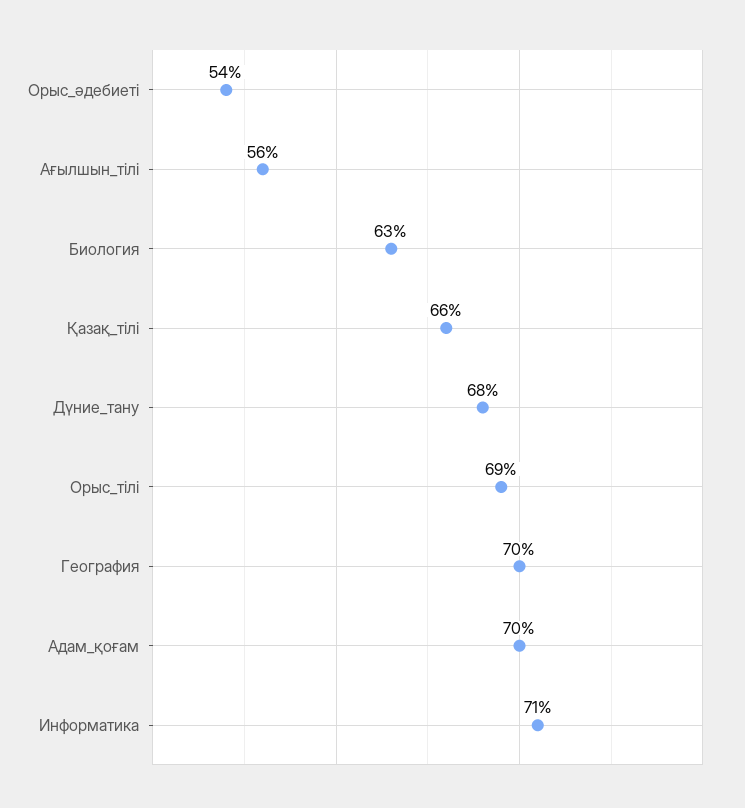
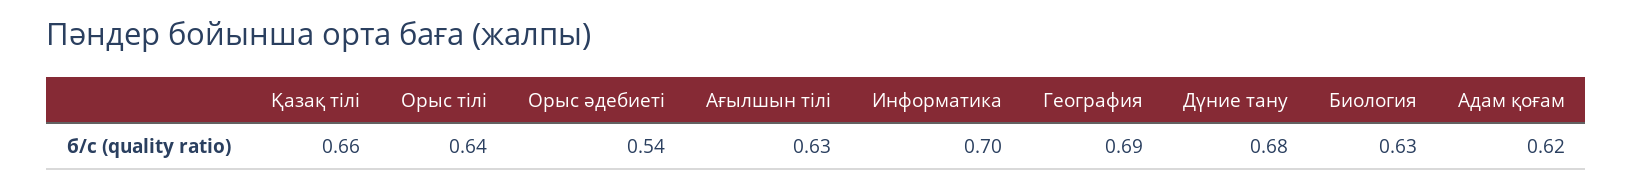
Ағылшын_тілі: 0.56 -> 0.63
Орыс_тілі: 0.69 -> 0.64
География: 0.7 -> 0.69
Адам_қоғам: 0.7 -> 0.62
Информатика: 0.71 -> 0.7

